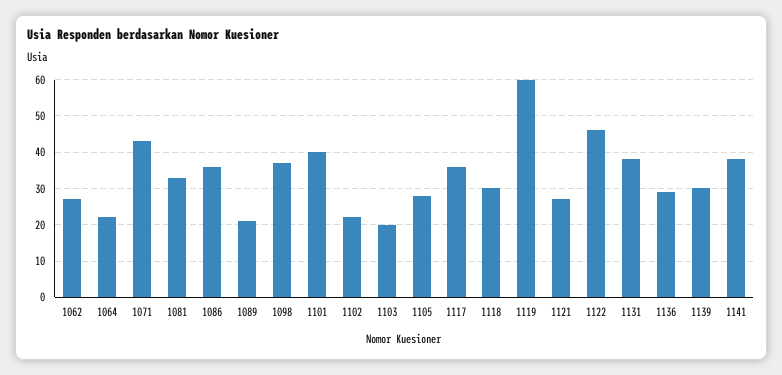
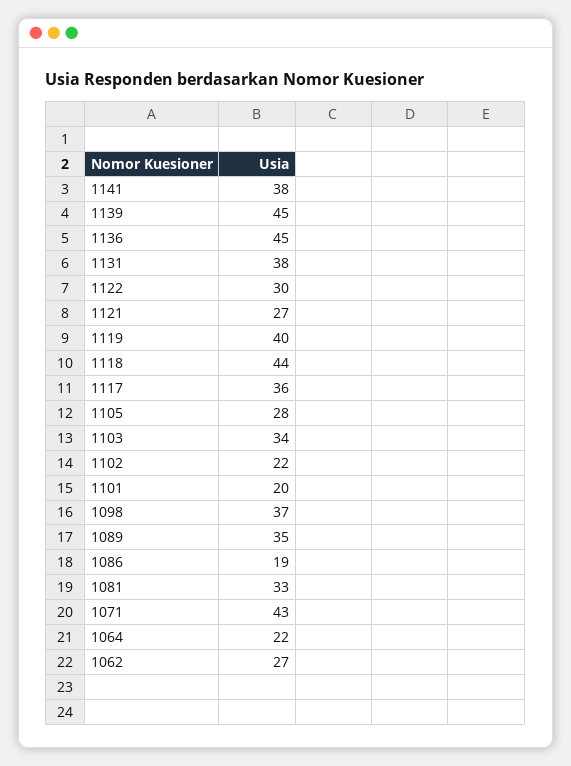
1086: 35 -> 19
1089: 20 -> 35
1101: 40 -> 20
1103: 20 -> 34
1118: 30 -> 44
1119: 60 -> 40
1122: 45 -> 30
1136: 30 -> 45
1139: 30 -> 45

